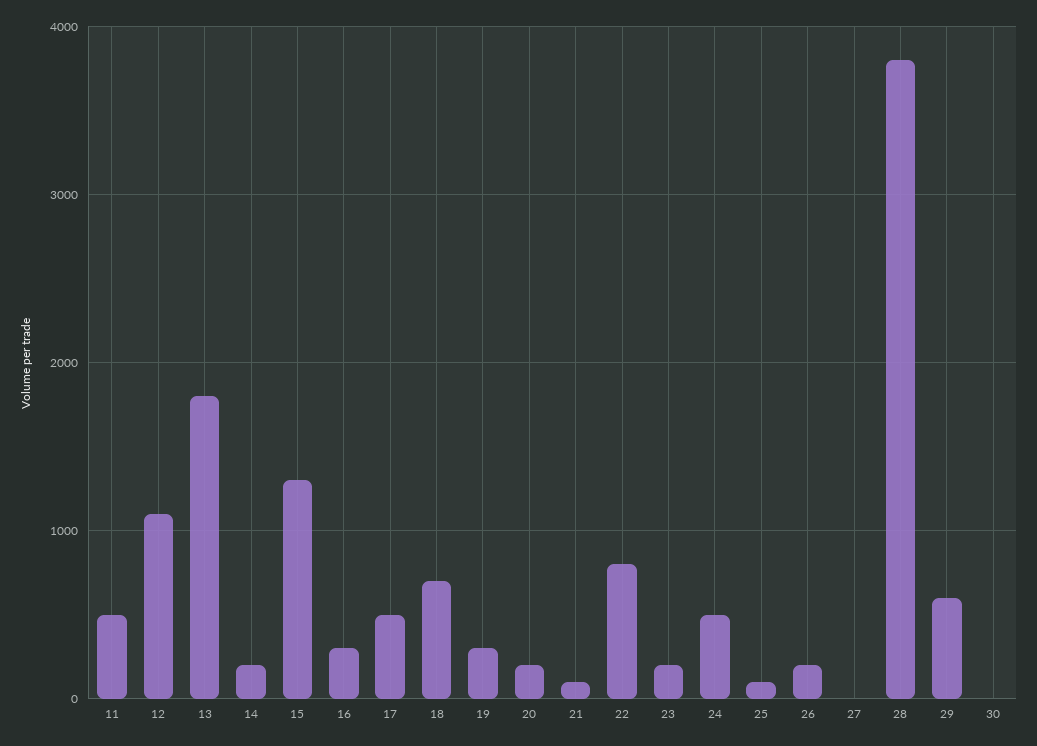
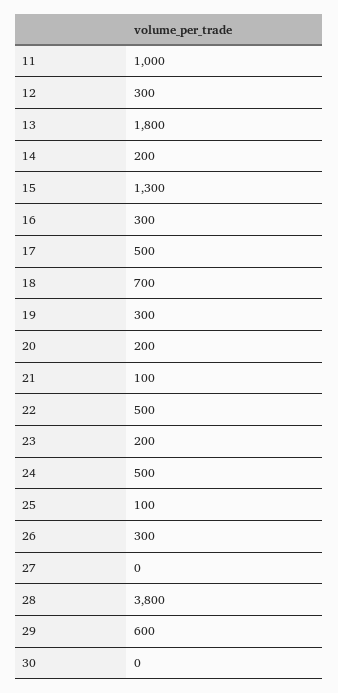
11: 500 -> 1000
12: 1100 -> 300
22: 800 -> 500
26: 200 -> 300

